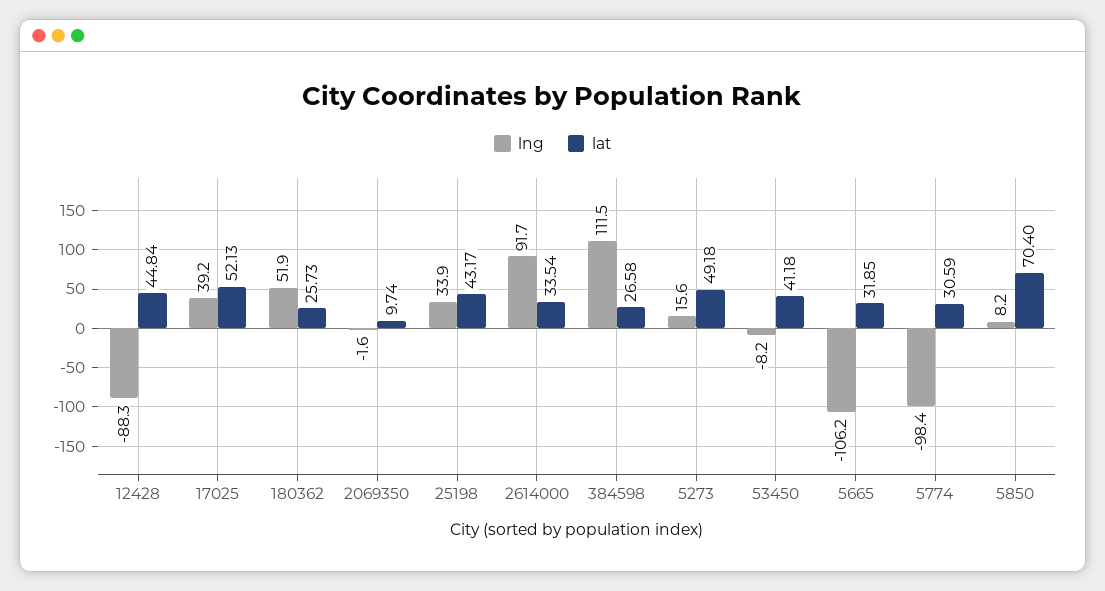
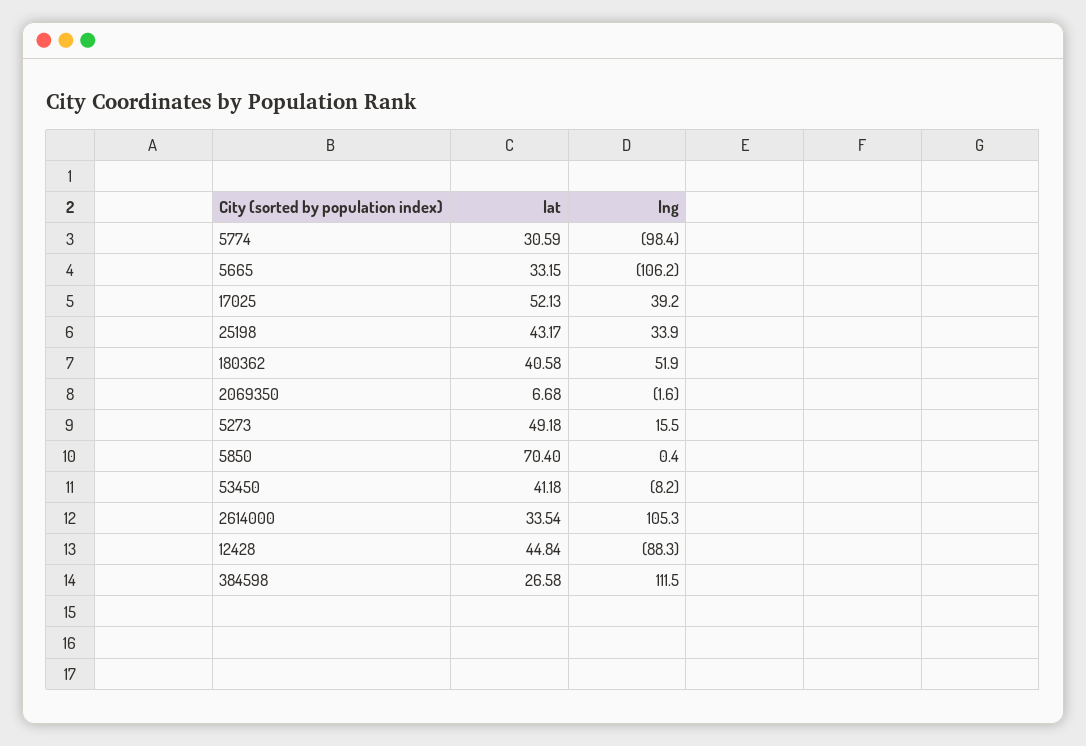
lat, 180362: 25.73 -> 40.58
lat, 2069350: 9.74 -> 6.68
lng, 2614000: 91.7 -> 105.3
lng, 5273: 15.6 -> 15.5
lat, 5665: 31.85 -> 33.15
lng, 5850: 8.2 -> 0.4

